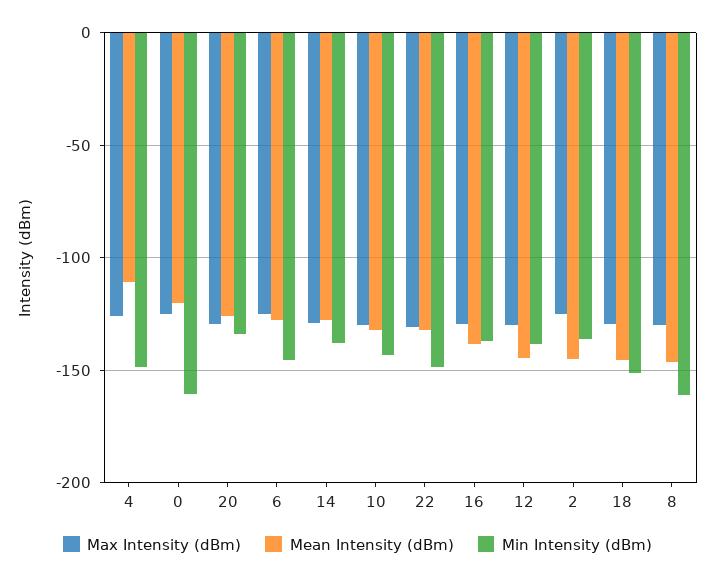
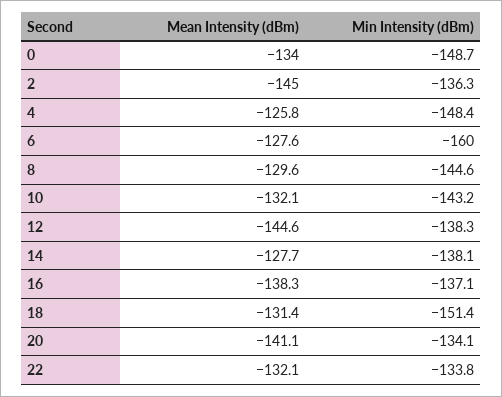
Max Intensity (dBm), 4: -125 -> none
Mean Intensity (dBm), 4: -110 -> -125.8
Max Intensity (dBm), 0: -125 -> none
Mean Intensity (dBm), 0: -120 -> -134
Min Intensity (dBm), 0: -160 -> -148.7
Max Intensity (dBm), 20: -130 -> none
Mean Intensity (dBm), 20: -125 -> -141.1
Max Intensity (dBm), 6: -125 -> none
Min Intensity (dBm), 6: -145 -> -160
Max Intensity (dBm), 14: -130 -> none
Max Intensity (dBm), 10: -130 -> none
Max Intensity (dBm), 22: -130 -> none
Min Intensity (dBm), 22: -150 -> -133.8
Max Intensity (dBm), 16: -130 -> none
Max Intensity (dBm), 12: -130 -> none
Max Intensity (dBm), 2: -125 -> none
Max Intensity (dBm), 18: -130 -> none
Mean Intensity (dBm), 18: -145 -> -131.4
Max Intensity (dBm), 8: -130 -> none
Mean Intensity (dBm), 8: -145 -> -129.6
Min Intensity (dBm), 8: -160 -> -144.6

